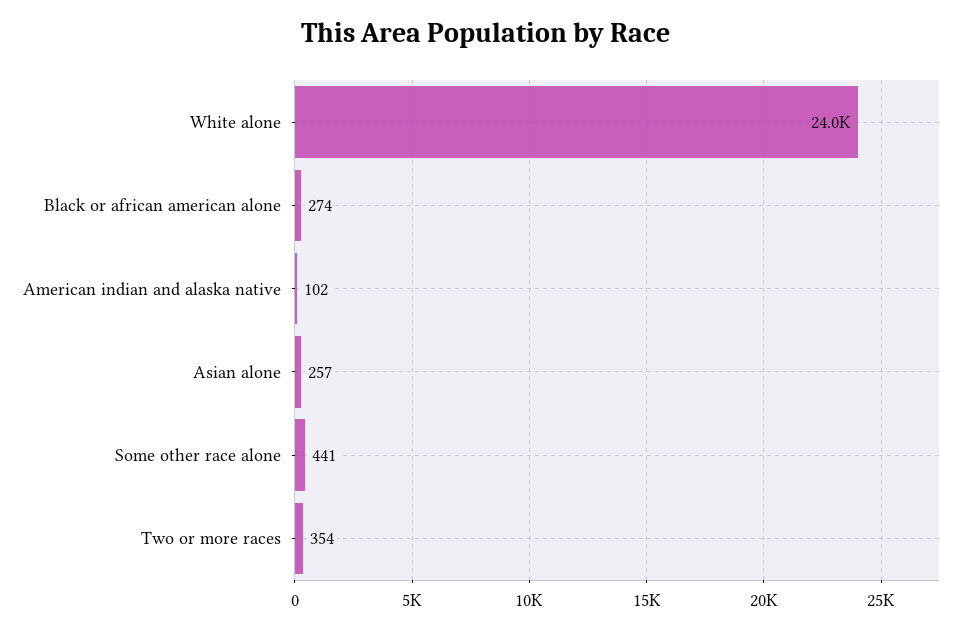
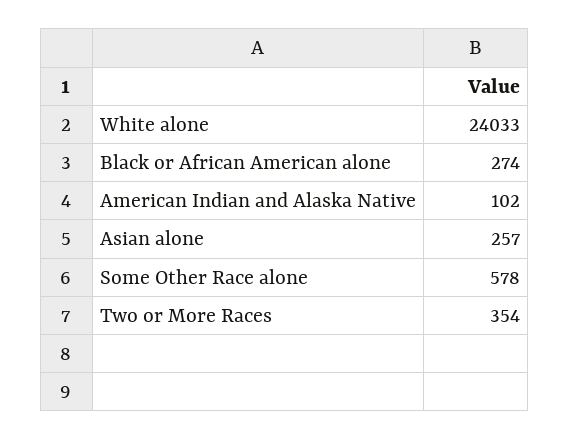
Some other race alone: 441 -> 578

